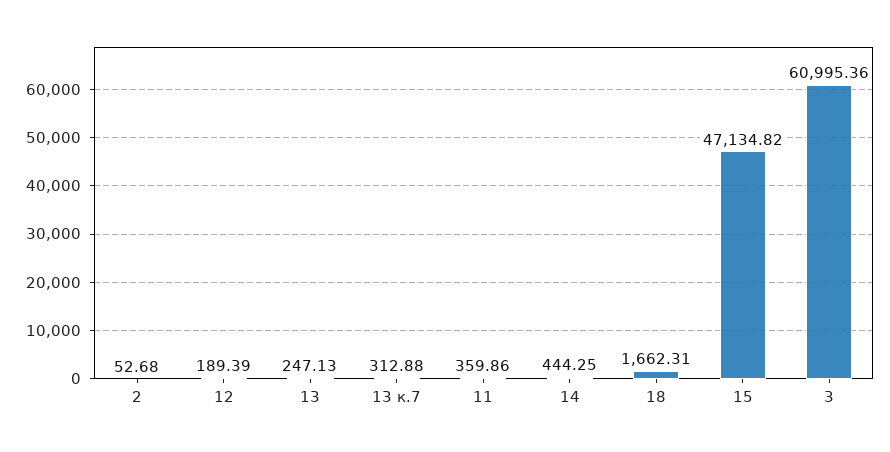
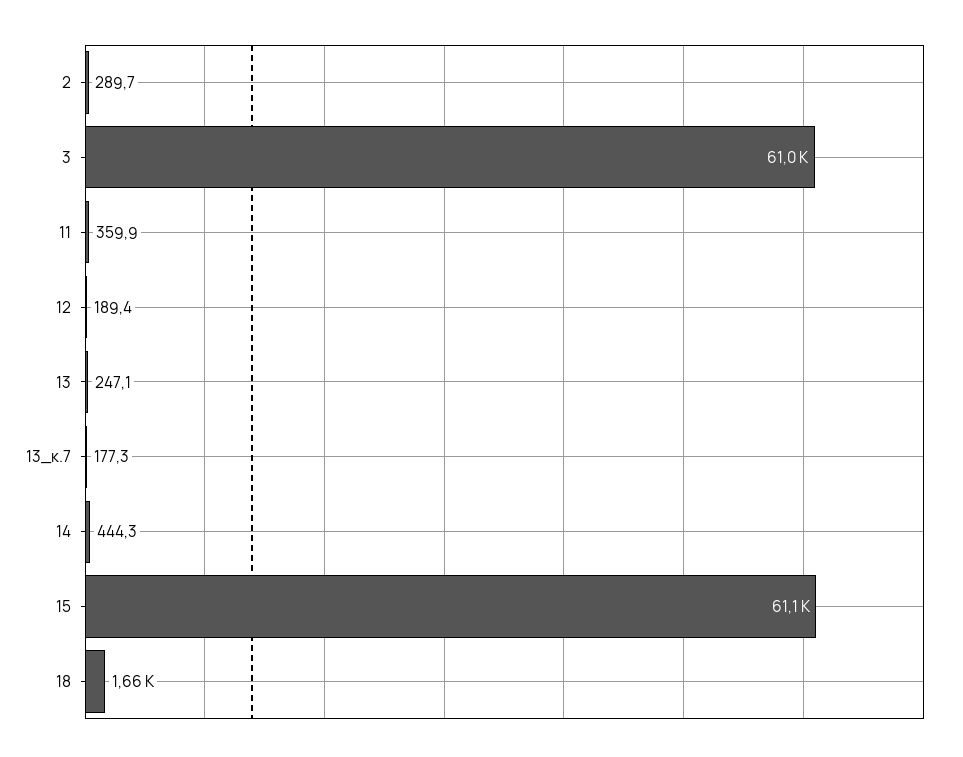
2: 52.68 -> 289.7
13 к.7: 312.88 -> 177.3
15: 47134.82 -> 61100

